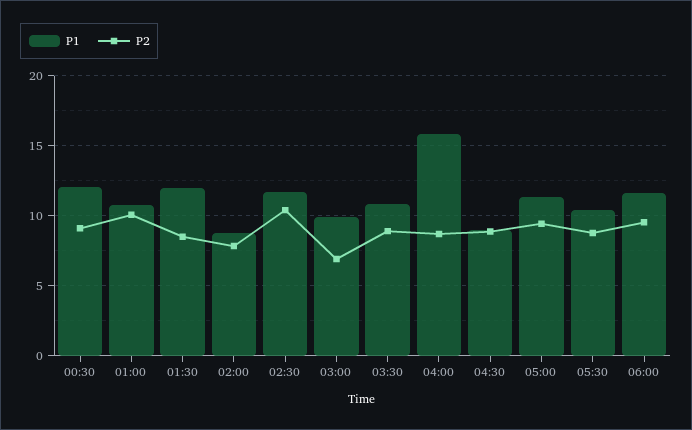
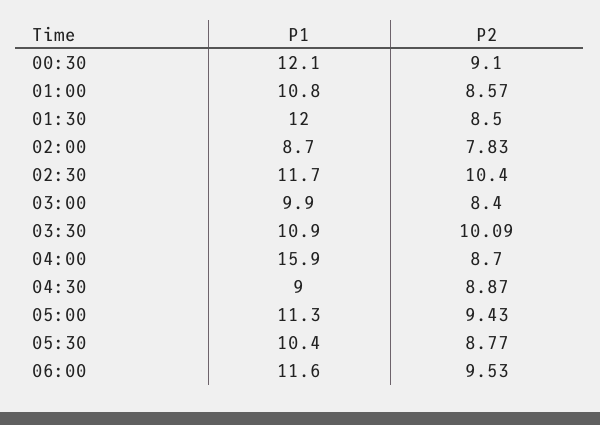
P2, 01:00: 10 -> 8.57
P2, 03:00: 7 -> 8.4
P2, 03:30: 9 -> 10.09

